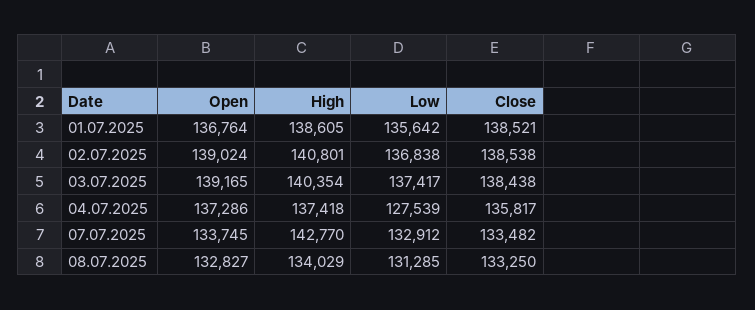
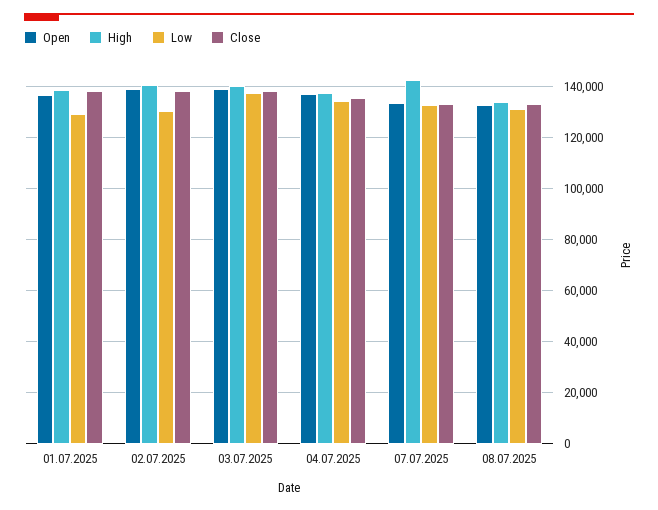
Low, 01.07.2025: 135642 -> 130000
Low, 02.07.2025: 136838 -> 130000
Low, 04.07.2025: 127539 -> 135000

